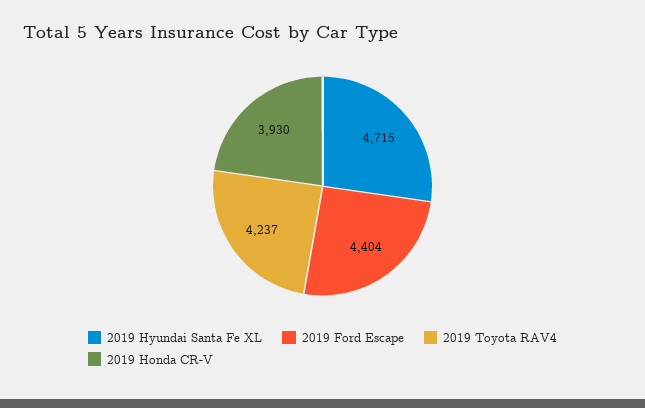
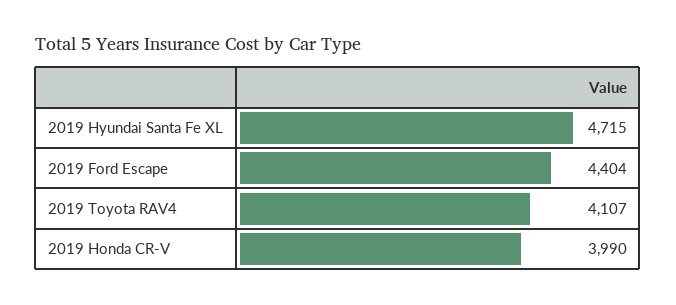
2019 Toyota RAV4: 4237 -> 4107
2019 Honda CR-V: 3930 -> 3990

